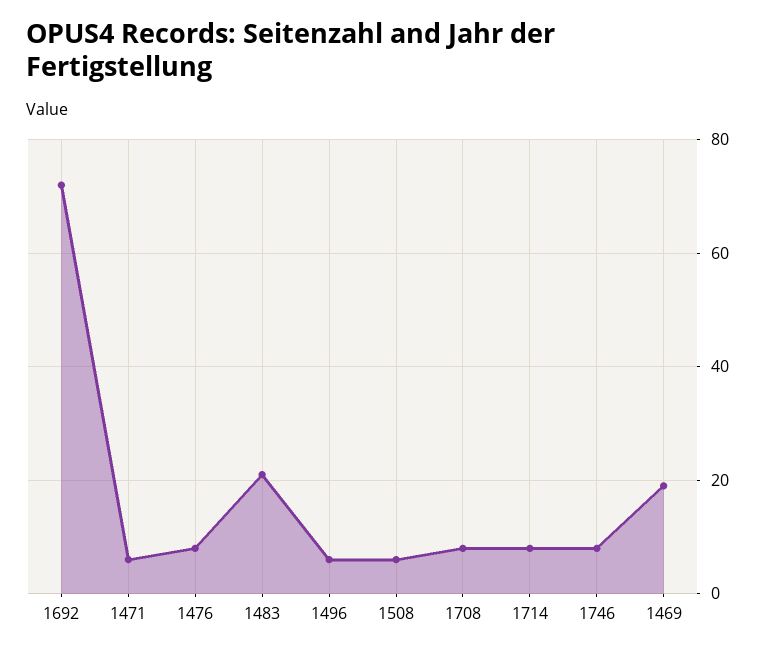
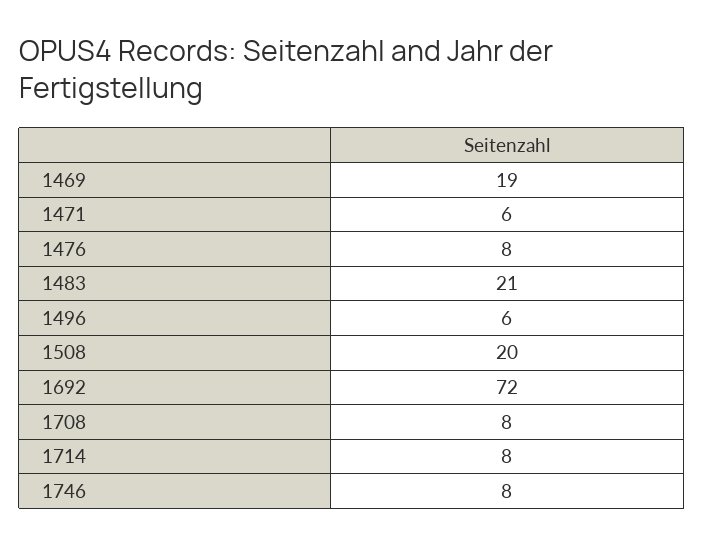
1508: 5 -> 20

